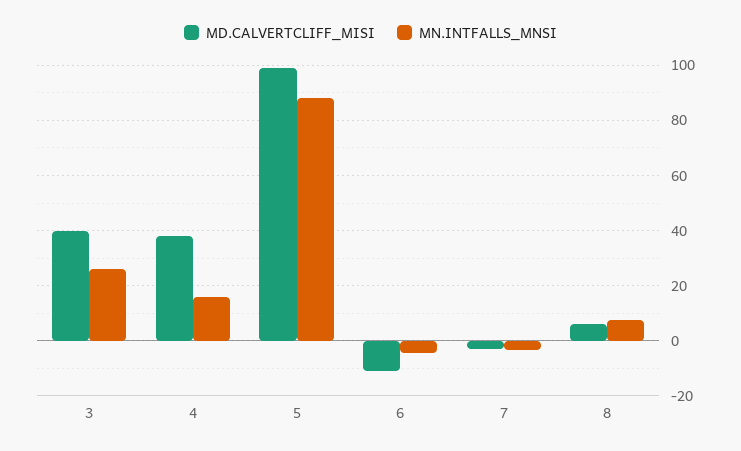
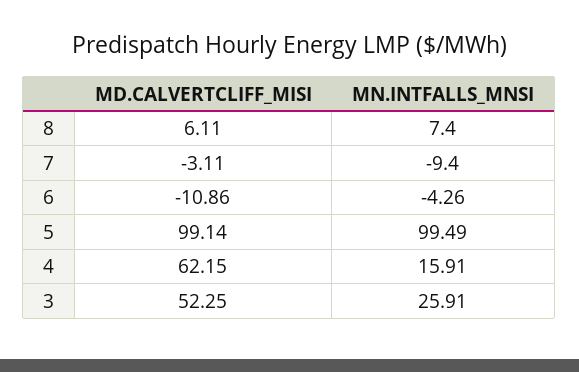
MD.CALVERTCLIFF_MISI, 3: 40 -> 52.25
MD.CALVERTCLIFF_MISI, 4: 37.5 -> 62.15
MN.INTFALLS_MNSI, 5: 87.5 -> 99.49
MN.INTFALLS_MNSI, 7: -2.5 -> -9.4

